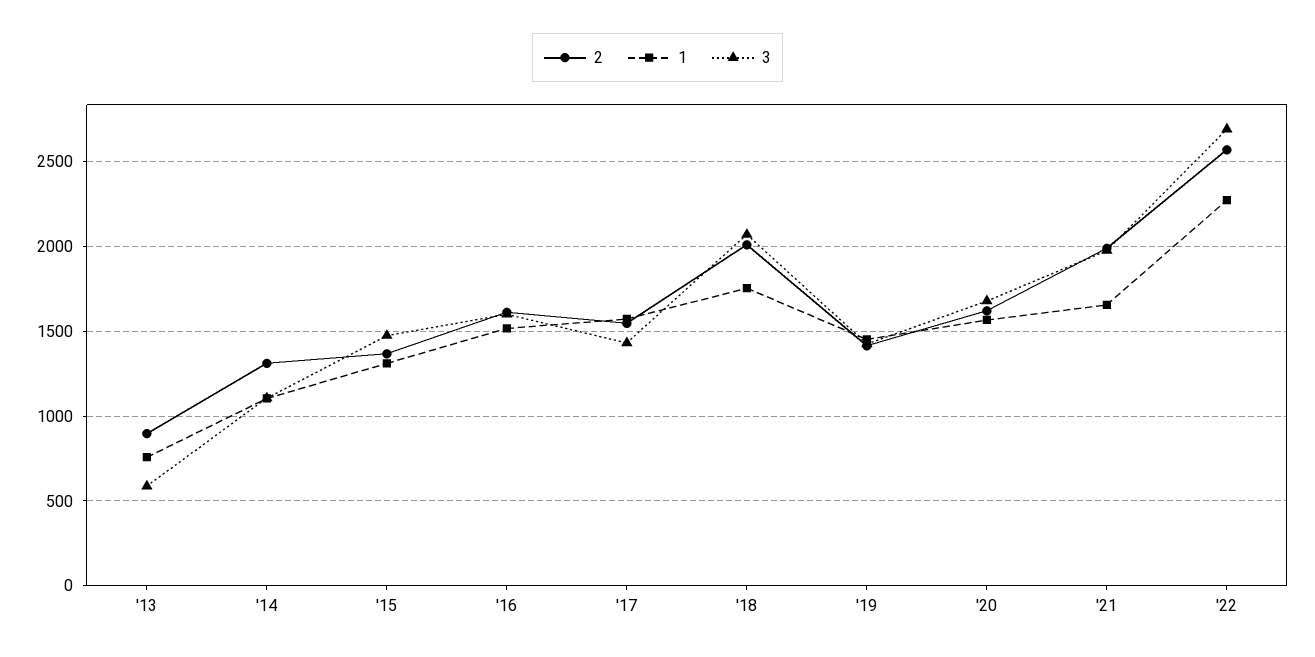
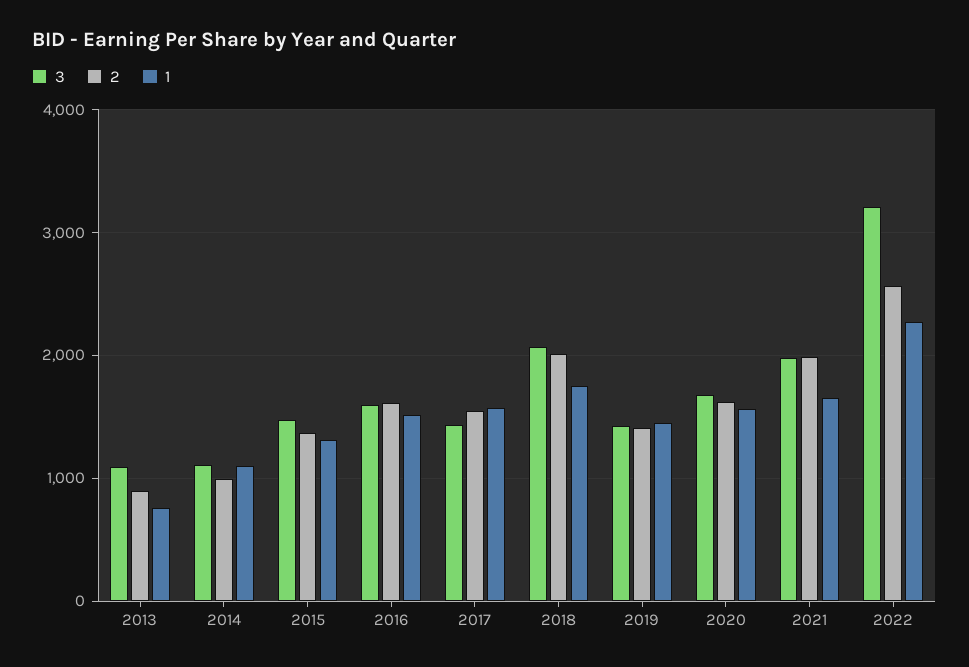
3, '13: 600 -> 1100
2, '14: 1300 -> 1000
3, '22: 2700 -> 3200

